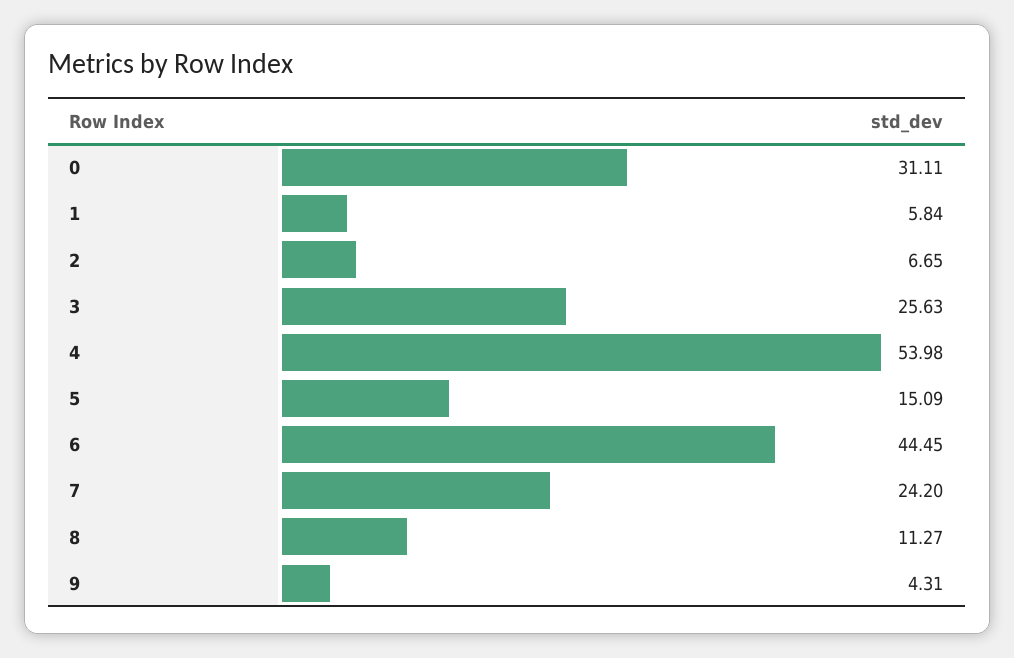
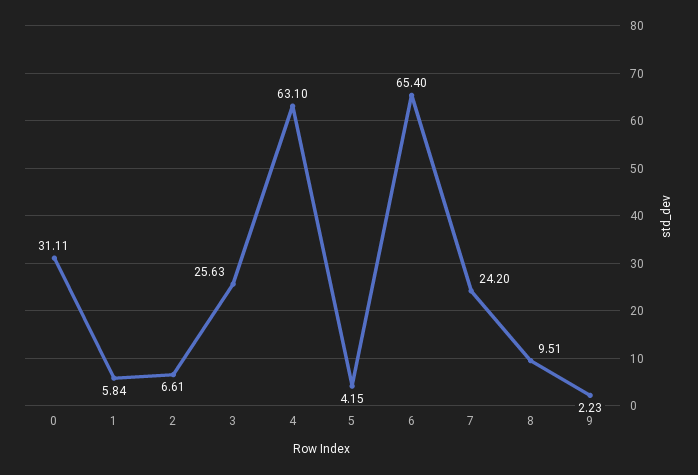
2: 6.65 -> 6.61
4: 53.98 -> 63.1
5: 15.09 -> 4.15
6: 44.45 -> 65.4
8: 11.27 -> 9.51
9: 4.31 -> 2.23

